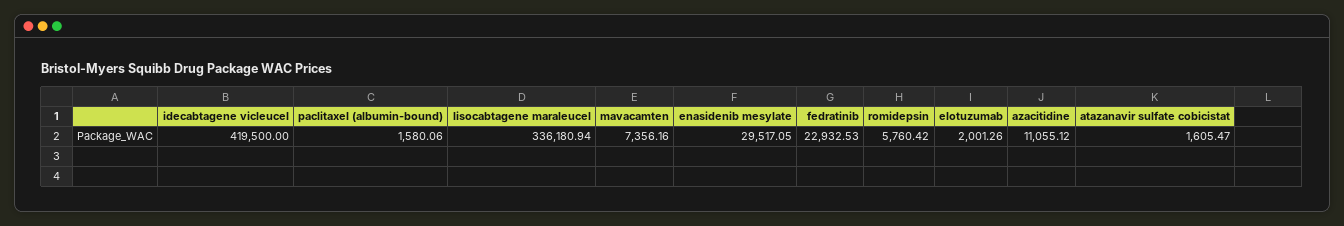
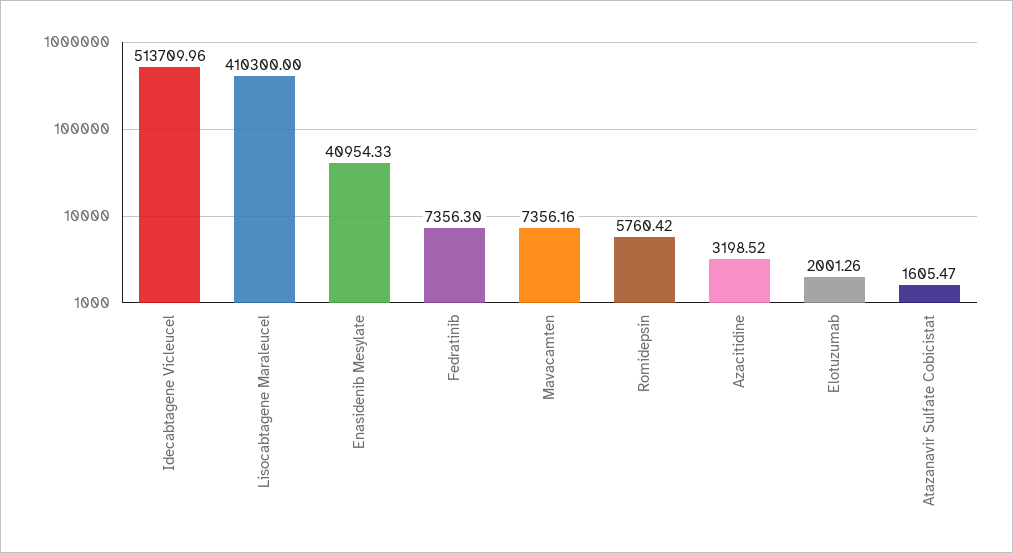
idecabtagene vicleucel: 419500 -> 513709.96
paclitaxel (albumin-bound): 1580.06 -> none
lisocabtagene maraleucel: 336180.94 -> 410300
enasidenib mesylate: 29517.05 -> 40954.33
fedratinib: 22932.53 -> 7356.3
azacitidine: 11055.12 -> 3198.52

